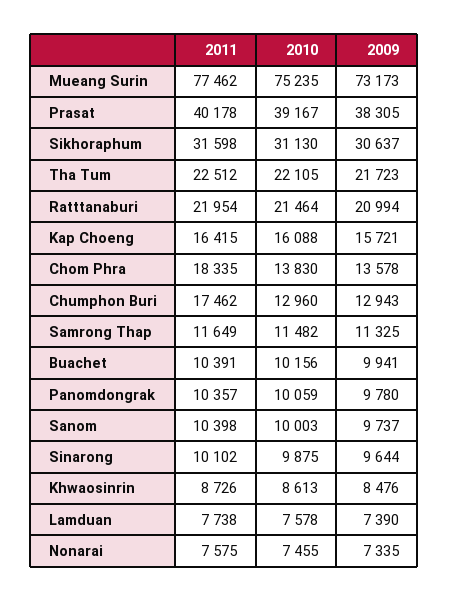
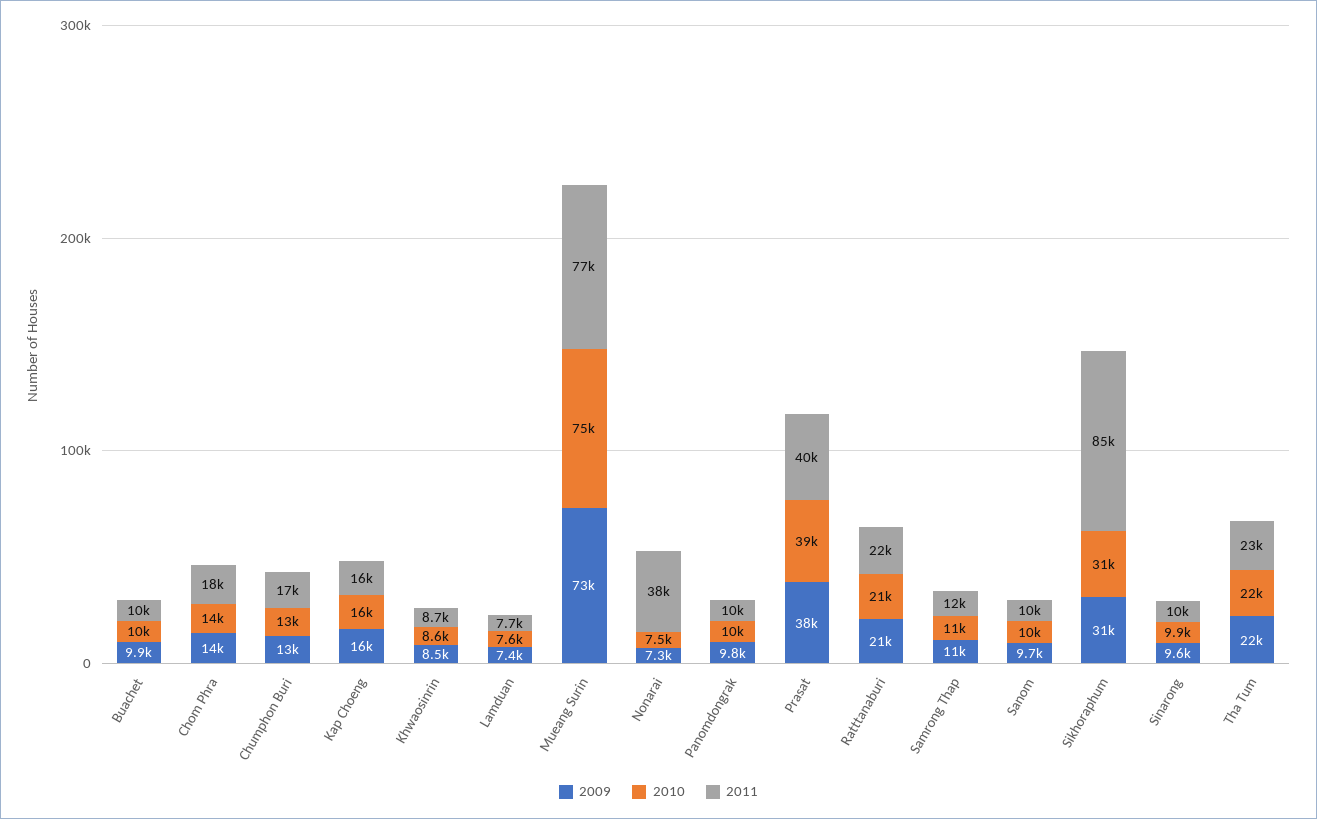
2011, Sikhoraphum: 31598 -> 85000
2011, Nonarai: 7575 -> 38000

